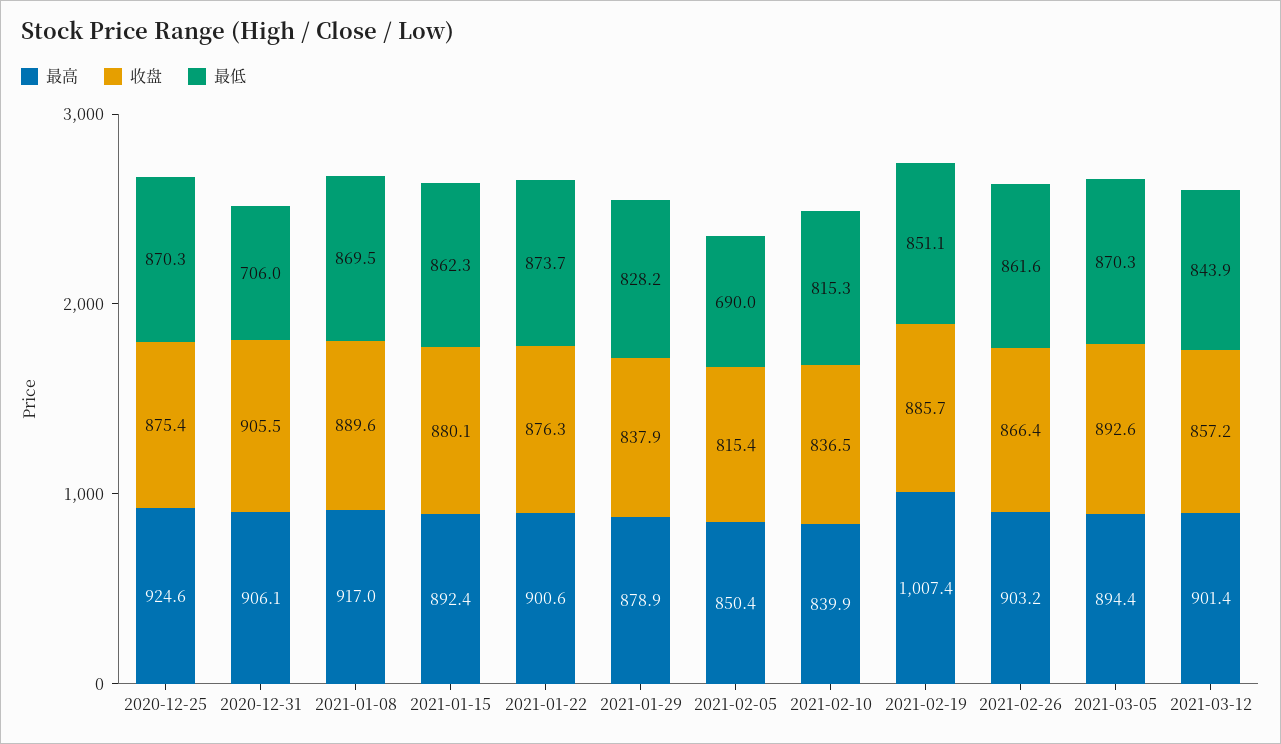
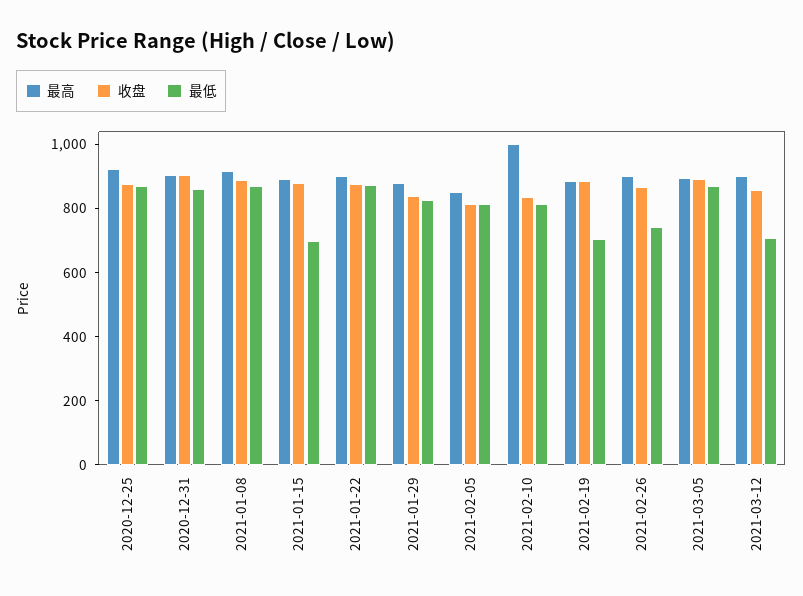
最低, 2020-12-31: 706 -> 850
最低, 2021-01-15: 862.3 -> 700
最低, 2021-02-05: 690 -> 800
最高, 2021-02-10: 839.9 -> 1000
最高, 2021-02-19: 1007.4 -> 900
最低, 2021-02-19: 851.1 -> 700
最低, 2021-02-26: 861.6 -> 750
最低, 2021-03-12: 843.9 -> 700

